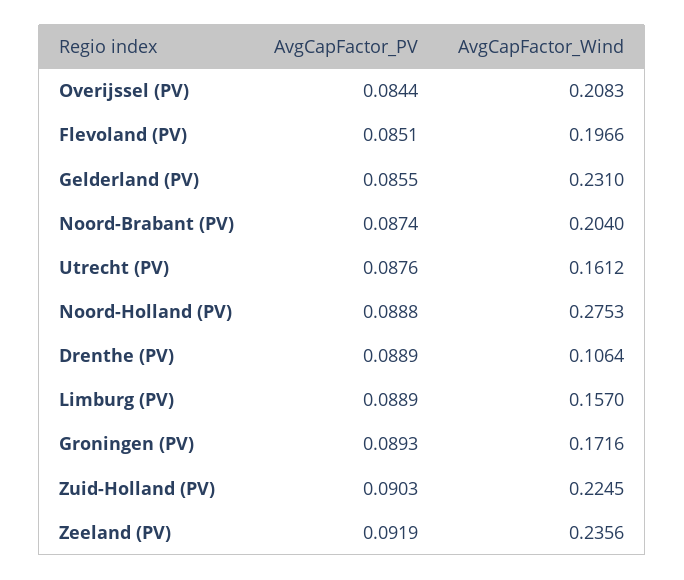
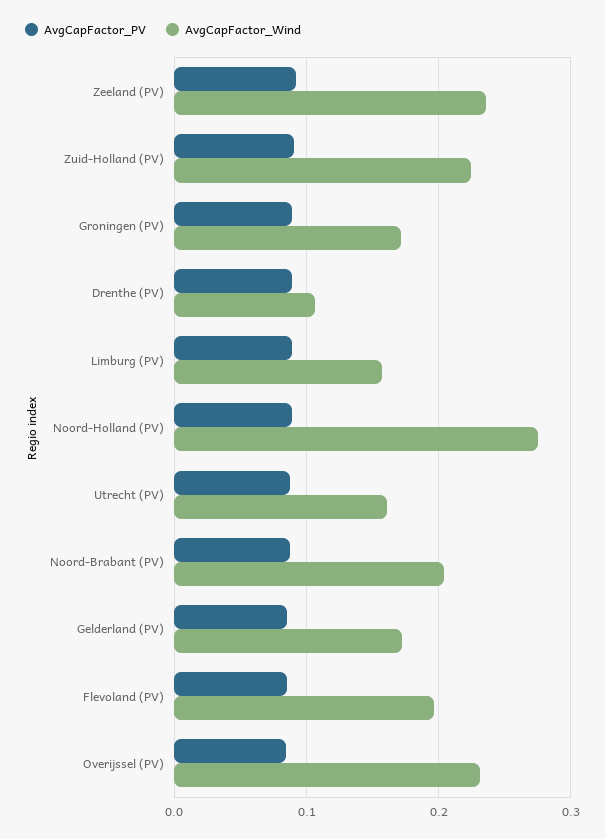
AvgCapFactor_Wind, Overijssel (PV): 0.2083 -> 0.23
AvgCapFactor_Wind, Gelderland (PV): 0.231 -> 0.17

